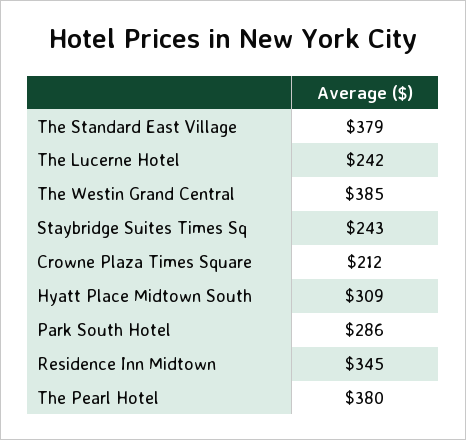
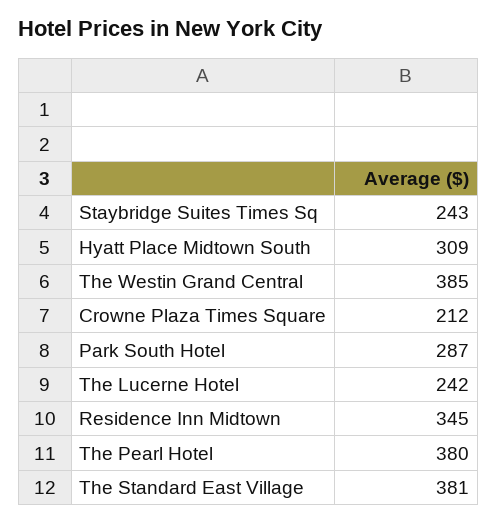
The Standard East Village: 379 -> 381
Park South Hotel: 286 -> 287

